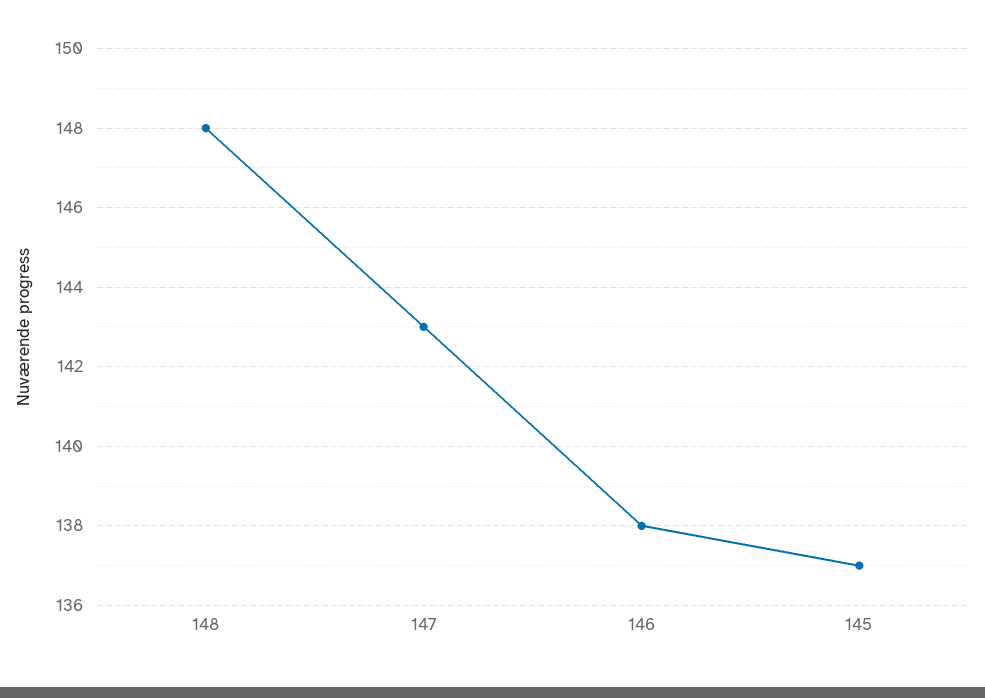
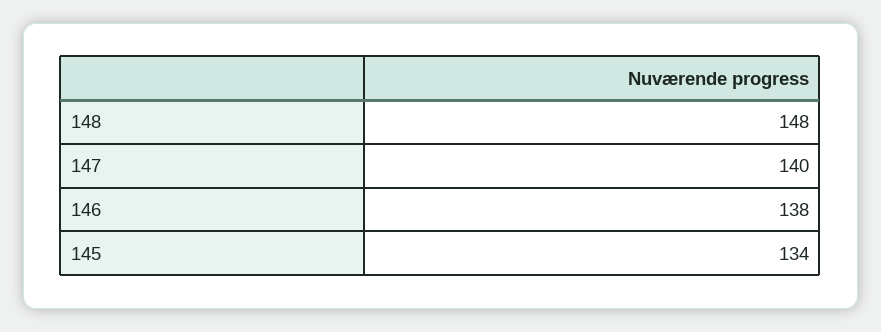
147: 143 -> 140
145: 137 -> 134

